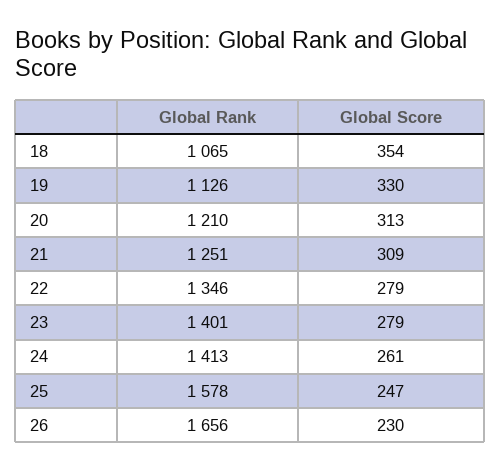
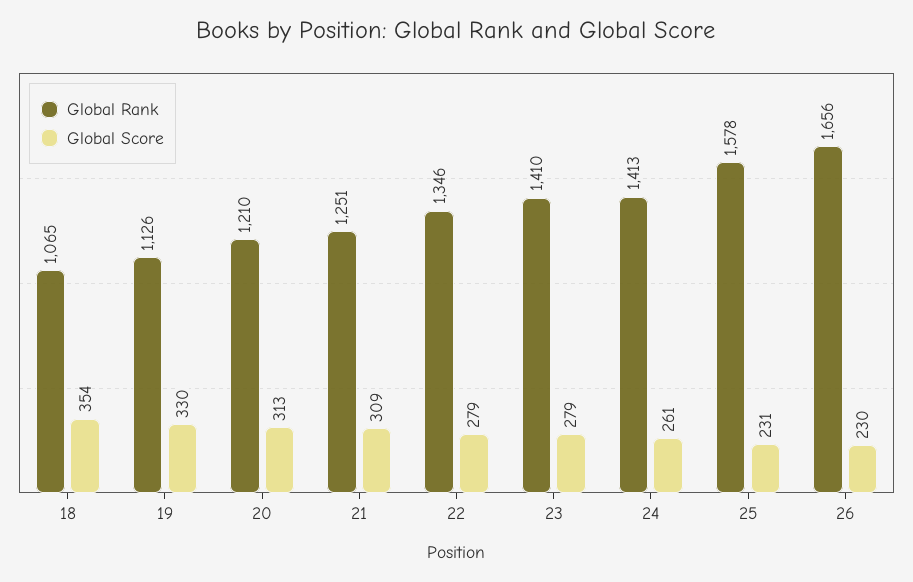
Global Rank, 23: 1401 -> 1410
Global Score, 25: 247 -> 231

